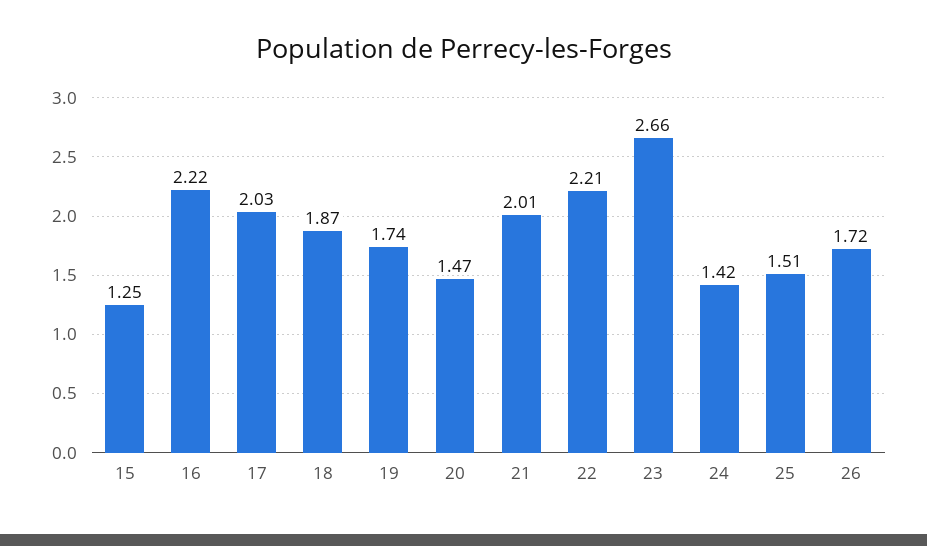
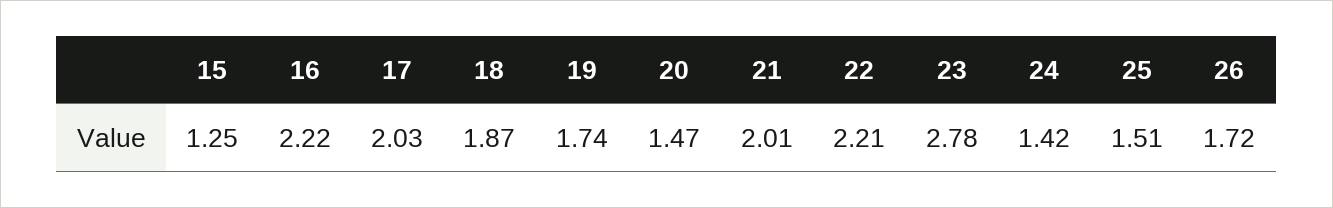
23: 2.66 -> 2.78

